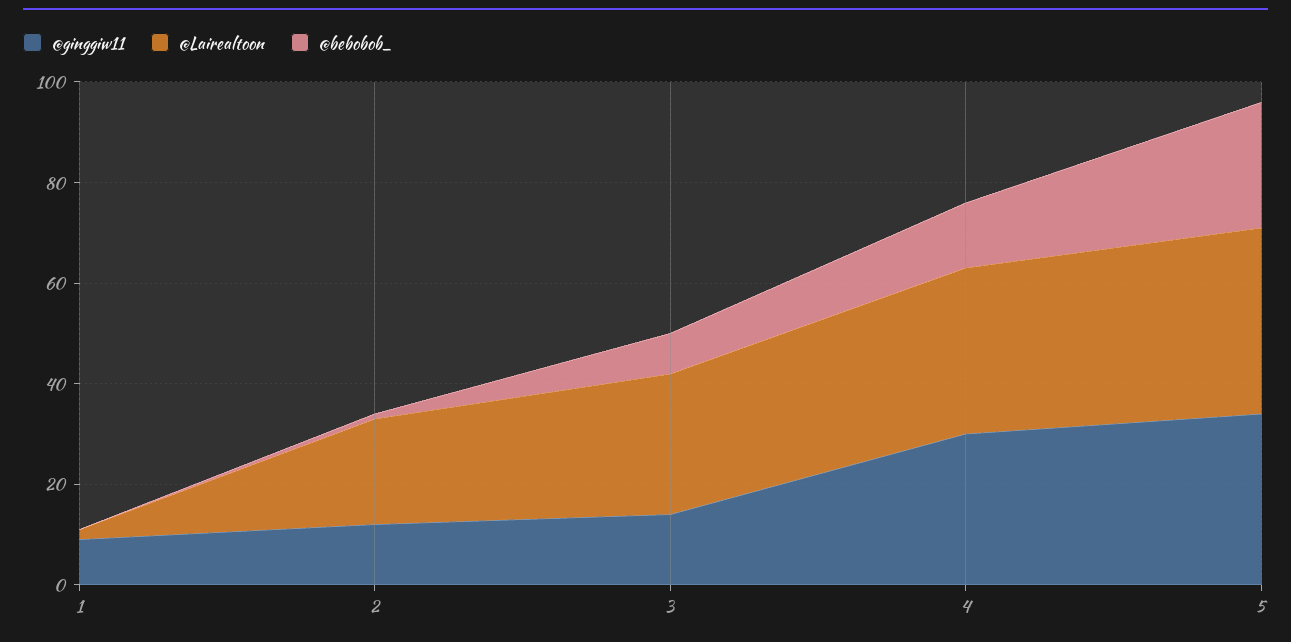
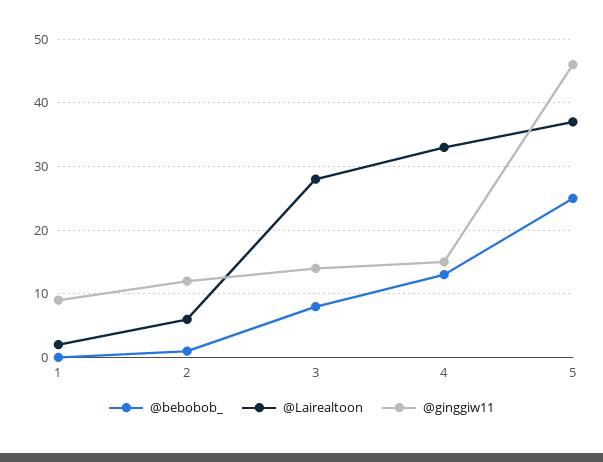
@Lairealtoon, 2: 20 -> 6
@ginggiw11, 4: 30 -> 15
@ginggiw11, 5: 35 -> 46

